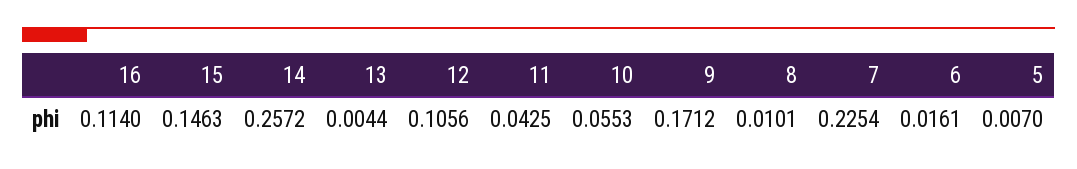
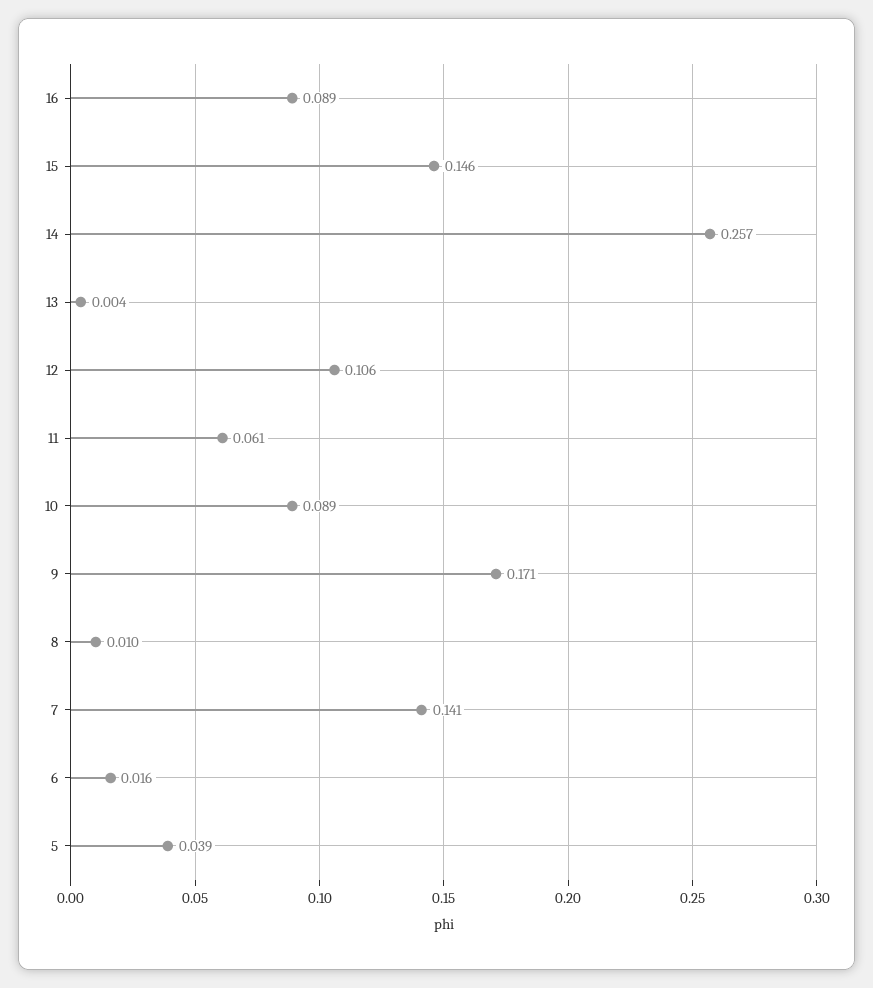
16: 0.114 -> 0.089
11: 0.0425 -> 0.061
10: 0.0553 -> 0.089
7: 0.2254 -> 0.141
5: 0.007 -> 0.039

